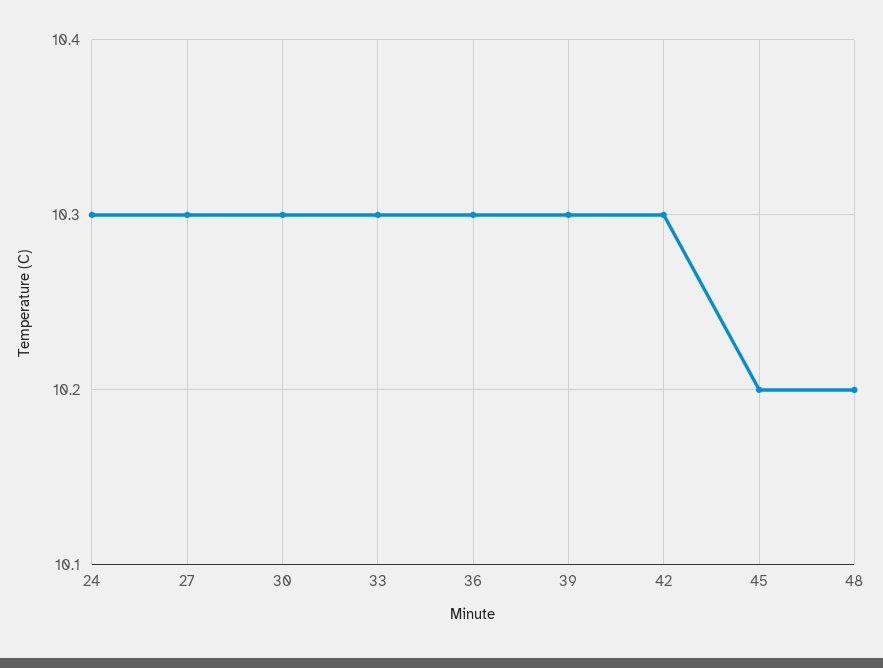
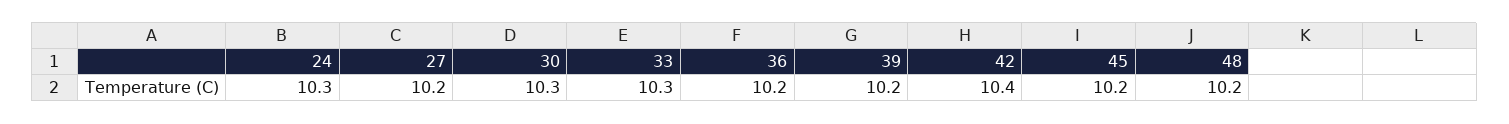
27: 10.3 -> 10.2
36: 10.3 -> 10.2
39: 10.3 -> 10.2
42: 10.3 -> 10.4

